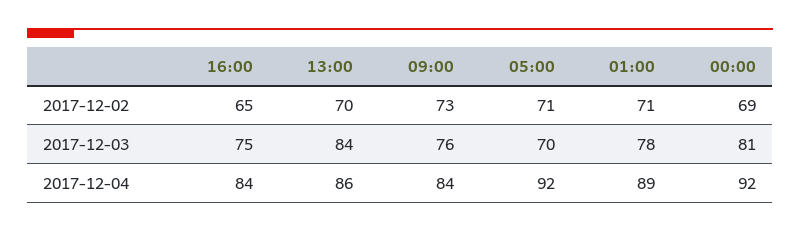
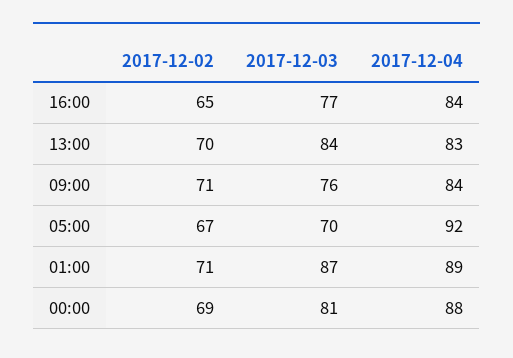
09:00, 2017-12-02: 73 -> 71
05:00, 2017-12-02: 71 -> 67
16:00, 2017-12-03: 75 -> 77
01:00, 2017-12-03: 78 -> 87
13:00, 2017-12-04: 86 -> 83
00:00, 2017-12-04: 92 -> 88

